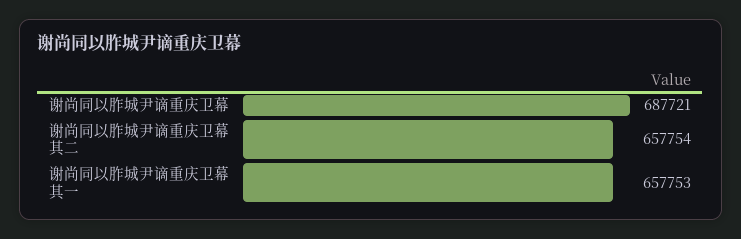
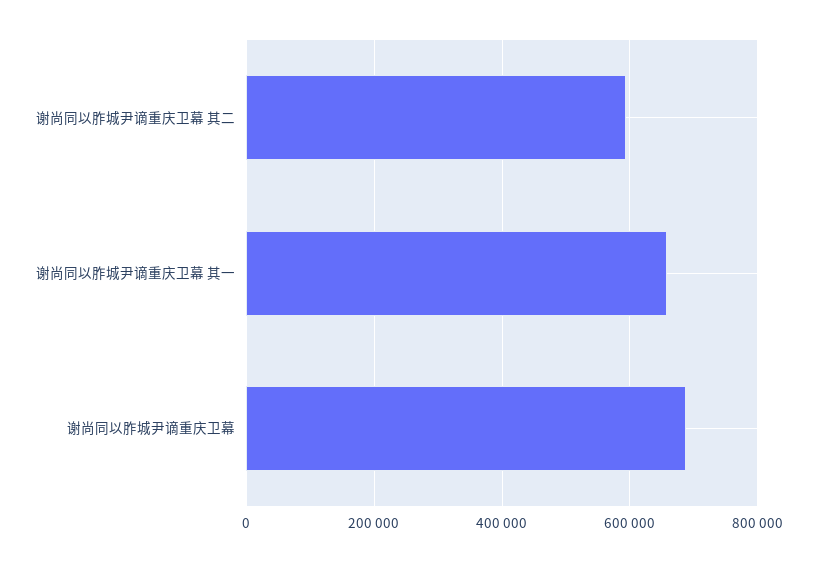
谢尚同以胙城尹谪重庆卫幕 其二: 657754 -> 600000

